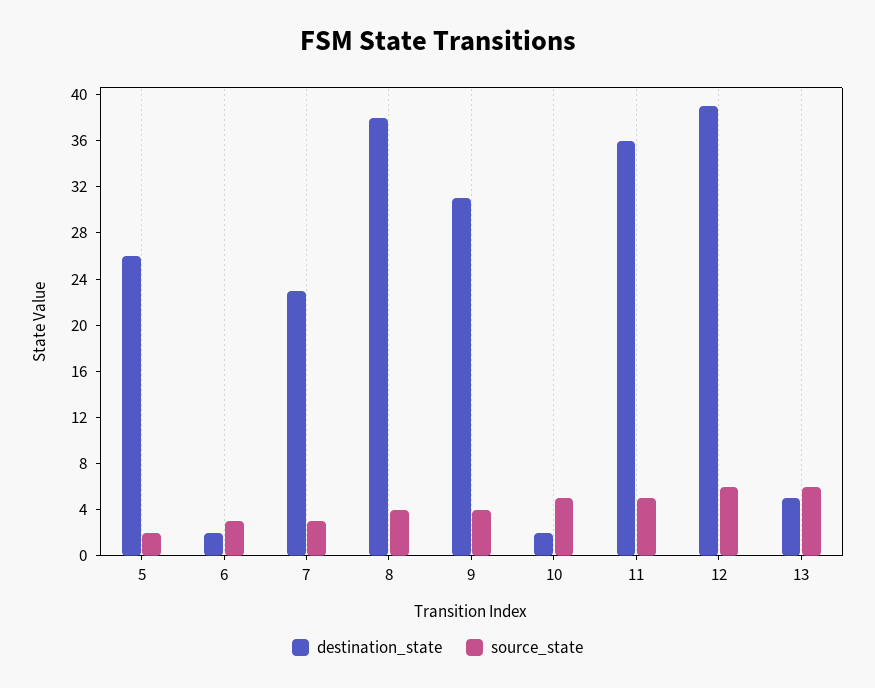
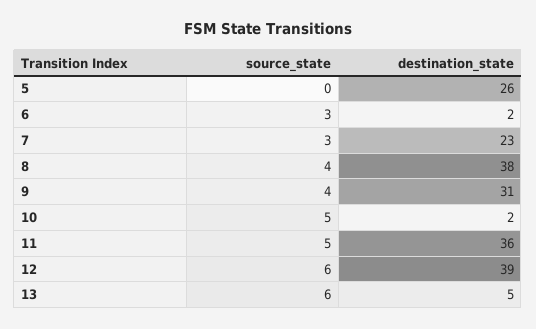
source_state, 5: 2 -> 0

